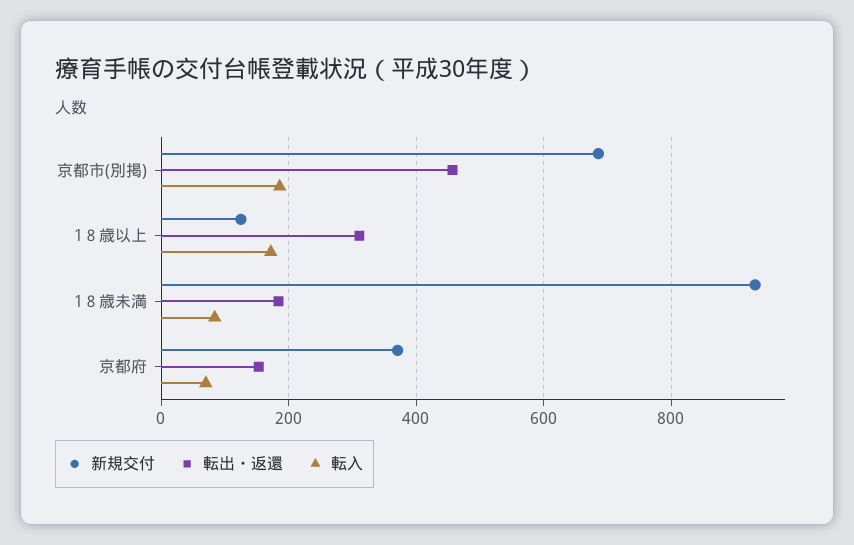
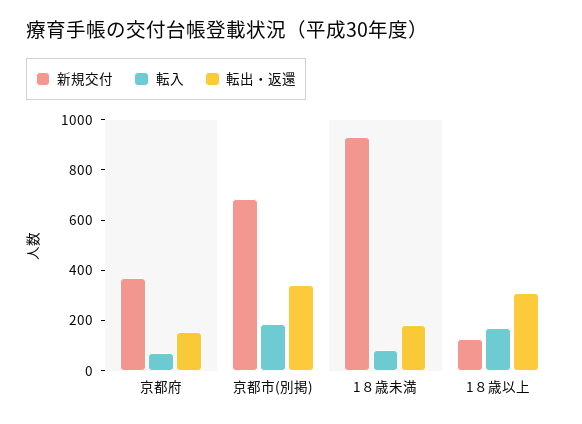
転出・返還, 京都市(別掲): 460 -> 350

